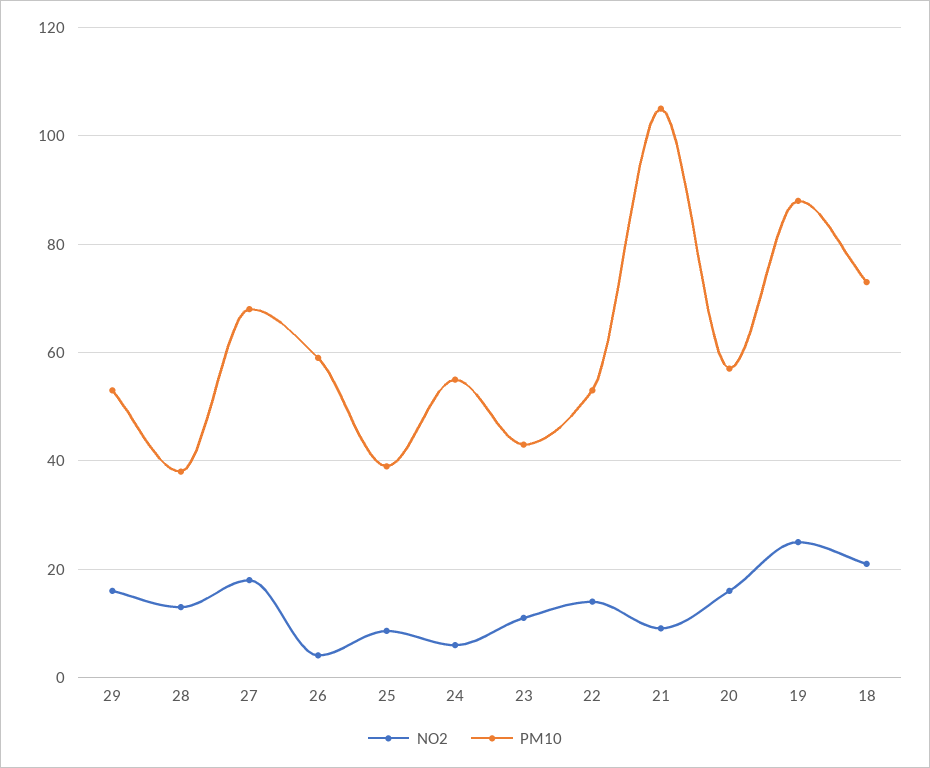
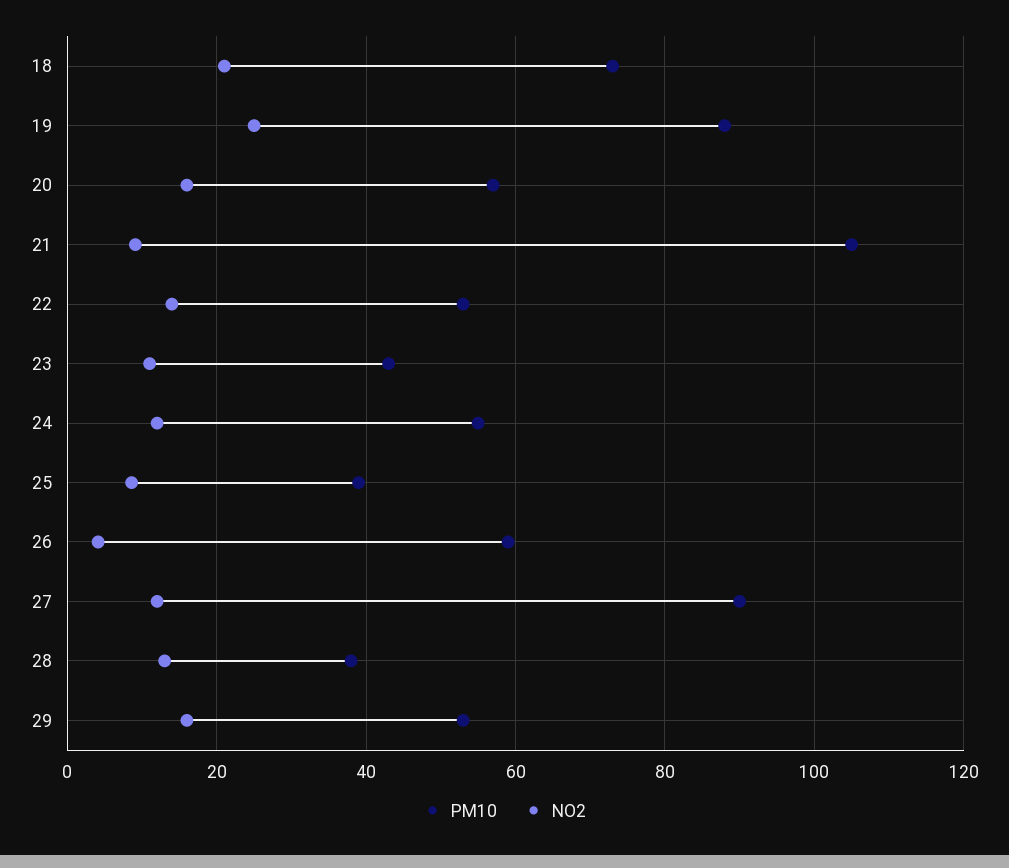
NO2, 27: 18 -> 12
PM10, 27: 68 -> 90
NO2, 24: 6 -> 12

